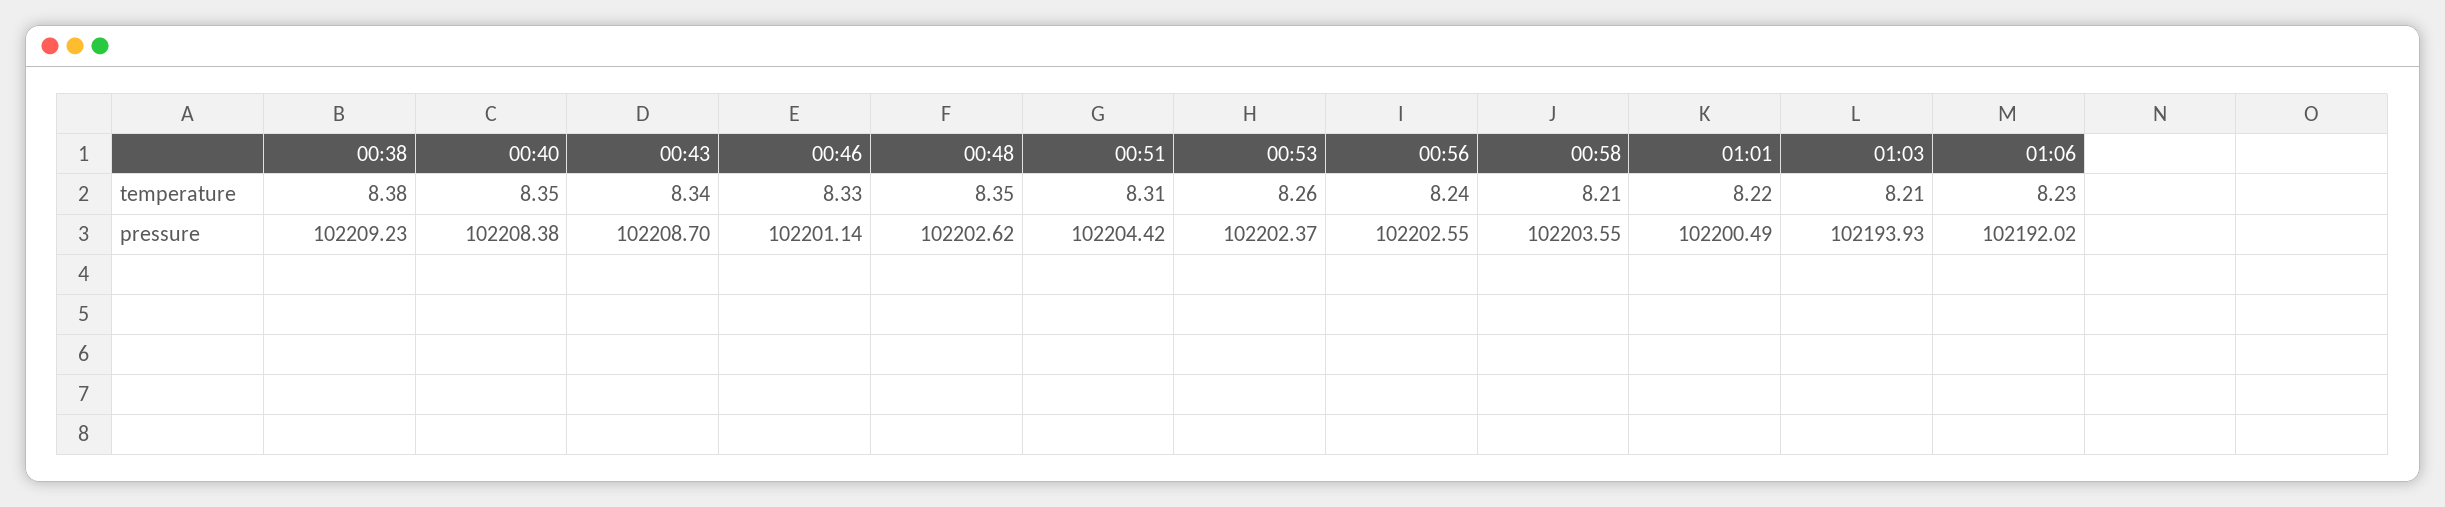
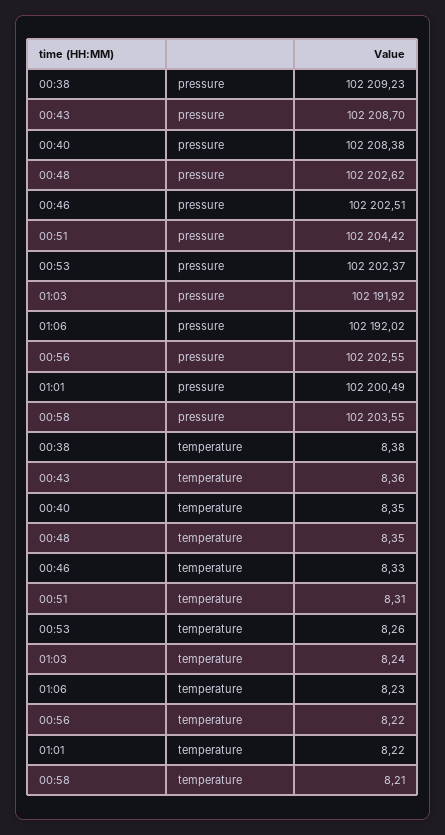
00:43, temperature: 8.34 -> 8.36
00:56, temperature: 8.24 -> 8.22
01:03, temperature: 8.21 -> 8.24
00:46, pressure: 102201.14 -> 102202.51
01:03, pressure: 102193.93 -> 102191.92

